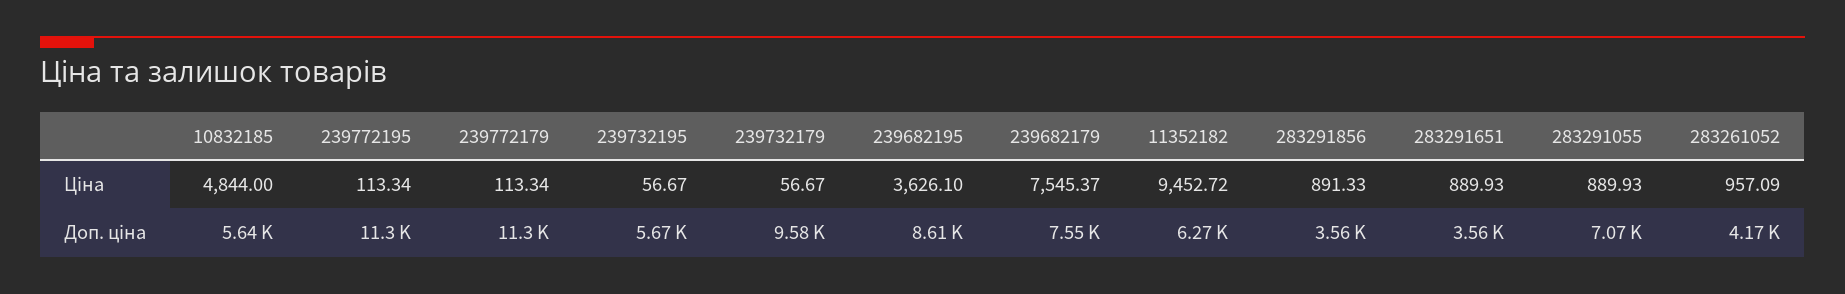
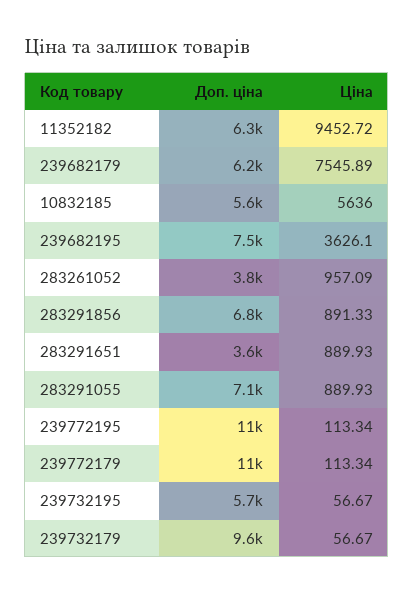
10832185, Ціна: 4844 -> 5636
239682179, Ціна: 7545.37 -> 7545.89
239682195, Доп. ціна: 8610 -> 7500
239682179, Доп. ціна: 7550 -> 6200
283291856, Доп. ціна: 3560 -> 6800
283261052, Доп. ціна: 4170 -> 3800

